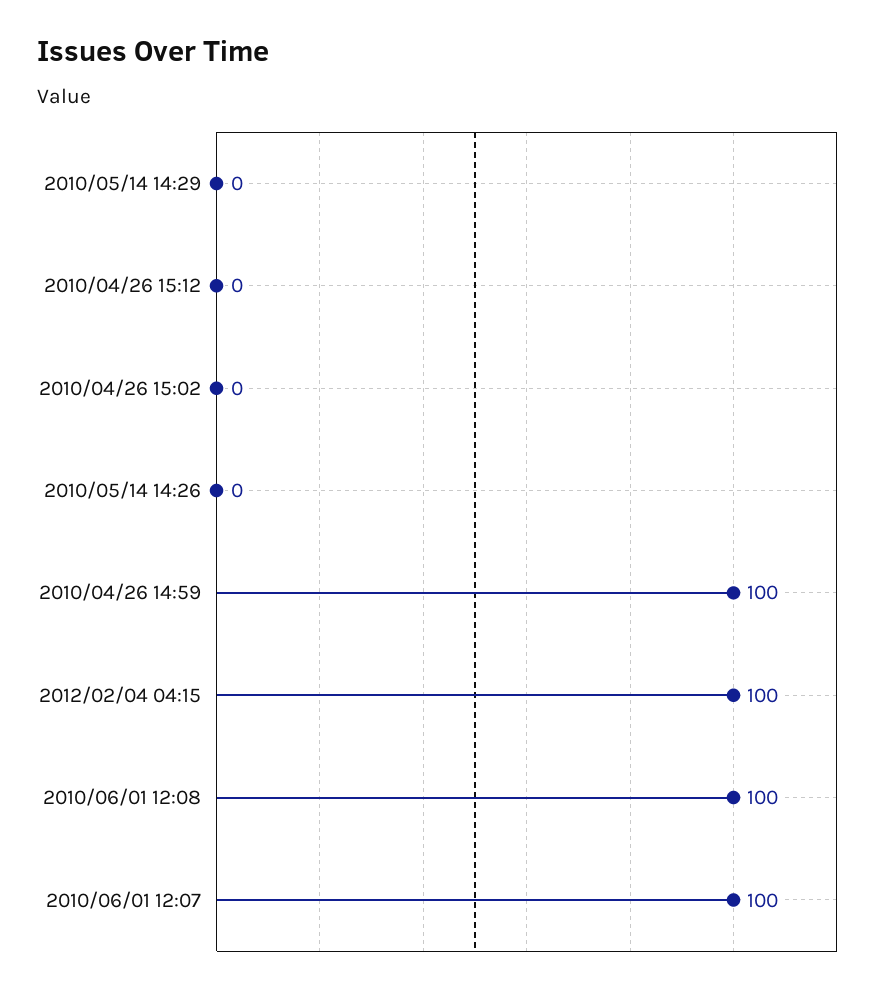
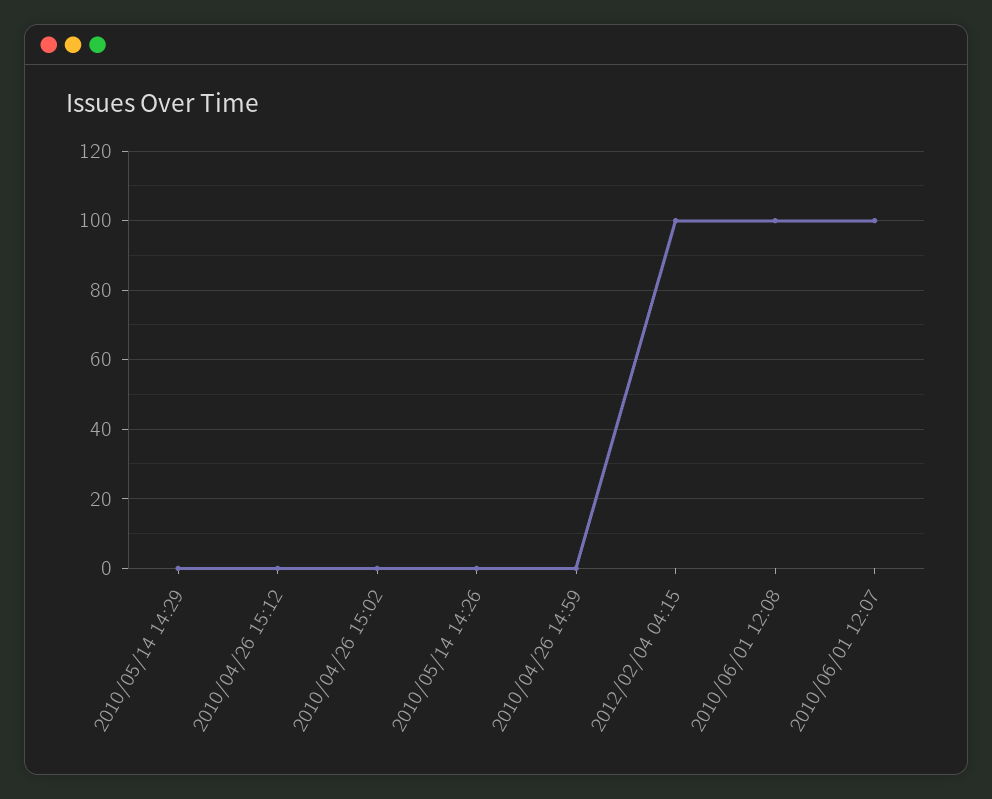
2010/04/26 14:59: 100 -> 0

